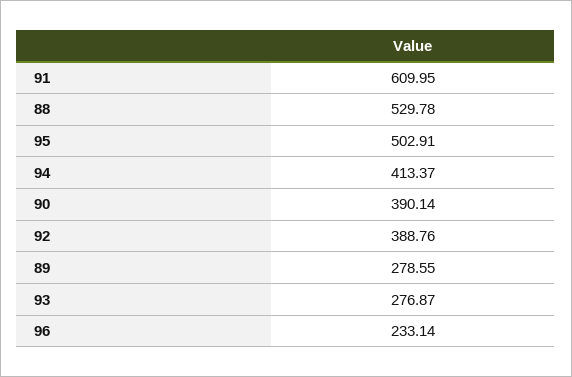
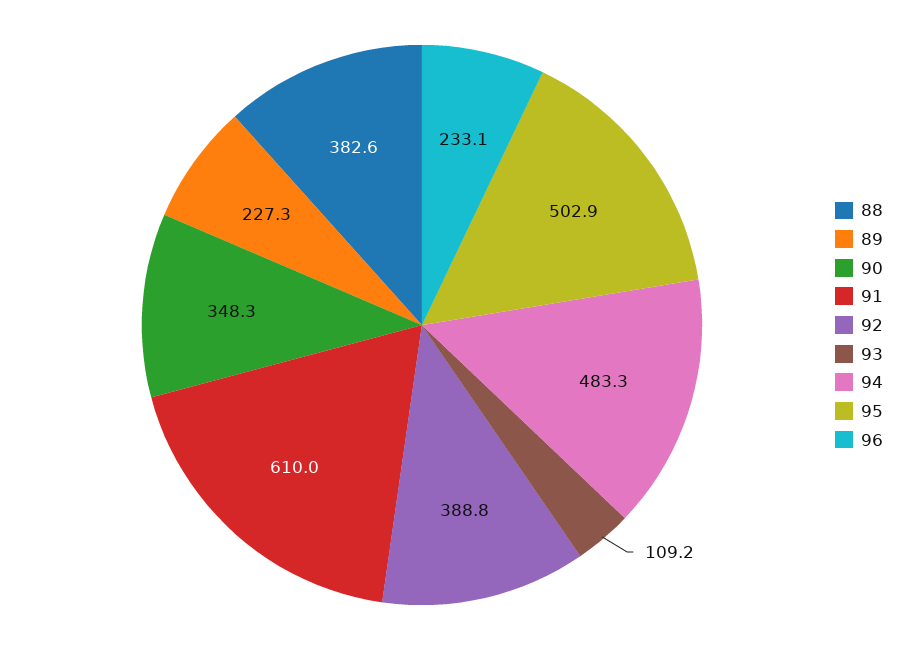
88: 529.78 -> 382.6
94: 413.37 -> 483.3
90: 390.14 -> 348.3
89: 278.55 -> 227.3
93: 276.87 -> 109.2

